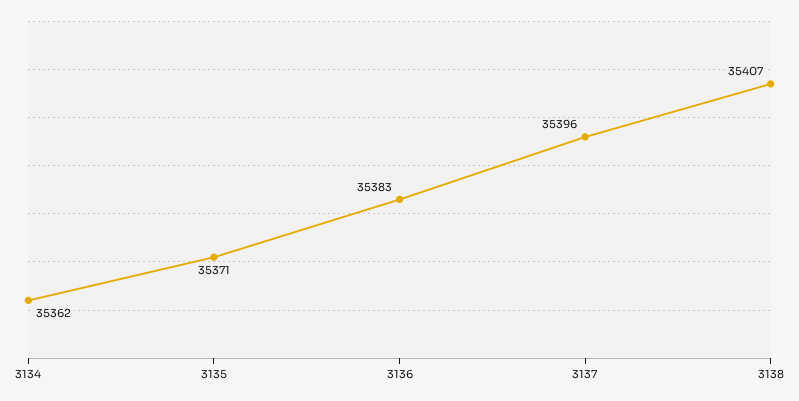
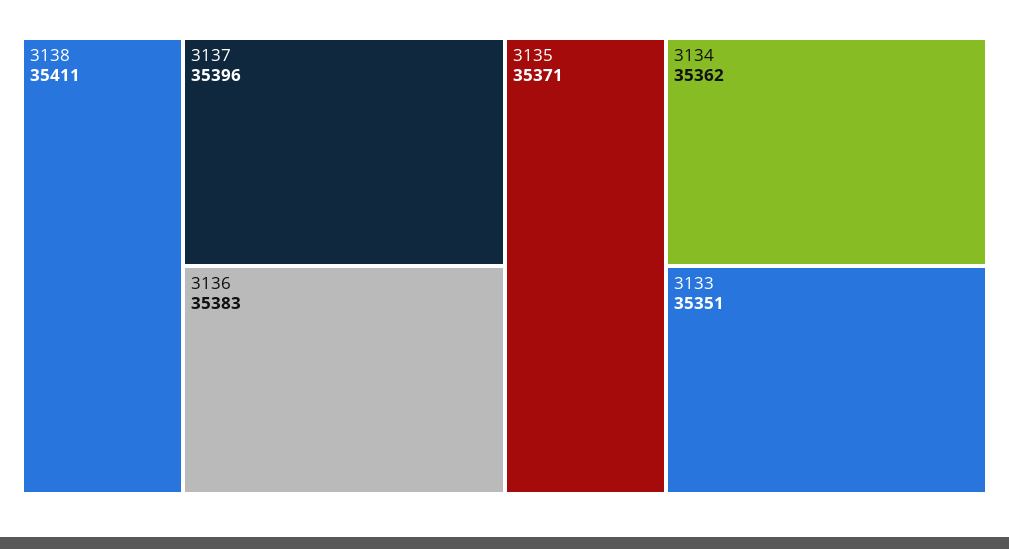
3138: 35407 -> 35411
3133: none -> 35351

